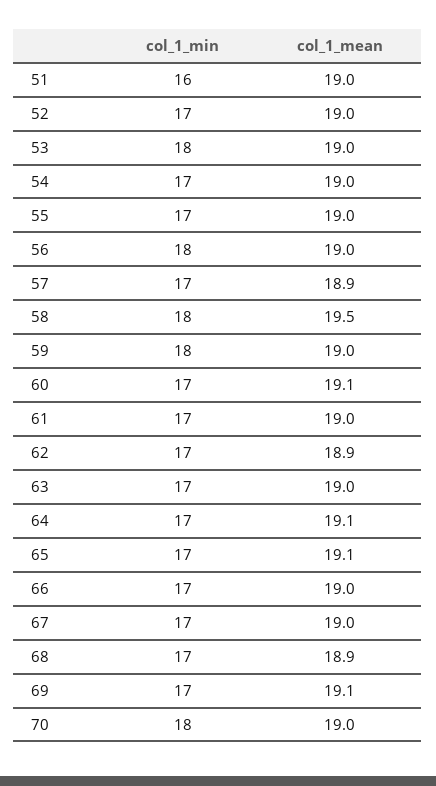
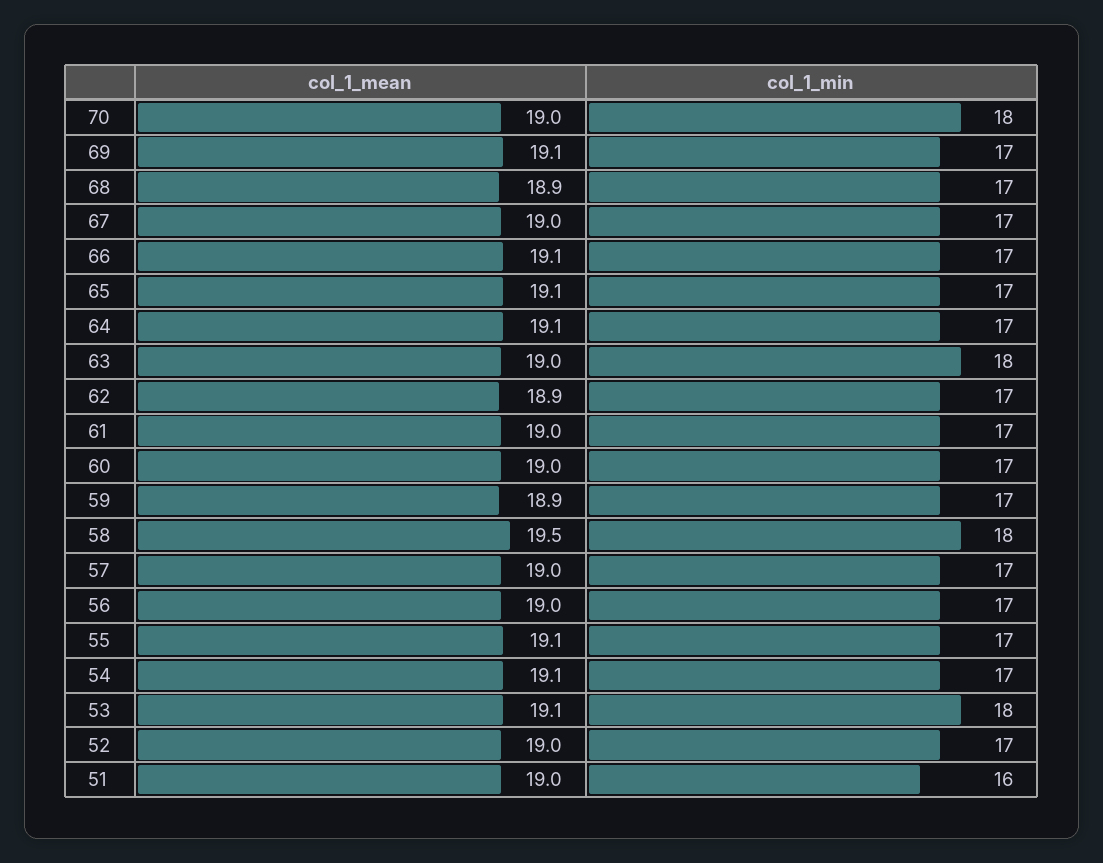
col_1_mean, 53: 19 -> 19.1
col_1_mean, 54: 19 -> 19.1
col_1_mean, 55: 19 -> 19.1
col_1_min, 56: 18 -> 17
col_1_mean, 57: 18.9 -> 19
col_1_min, 59: 18 -> 17
col_1_mean, 59: 19 -> 18.9
col_1_mean, 60: 19.1 -> 19
col_1_min, 63: 17 -> 18
col_1_mean, 66: 19 -> 19.1

